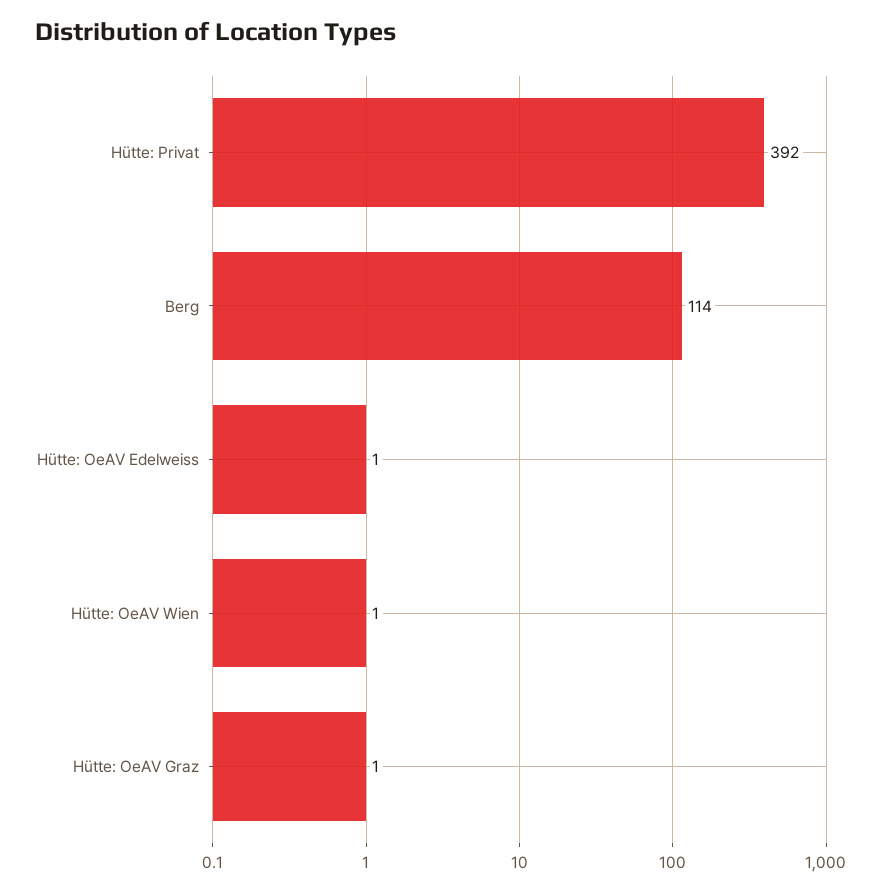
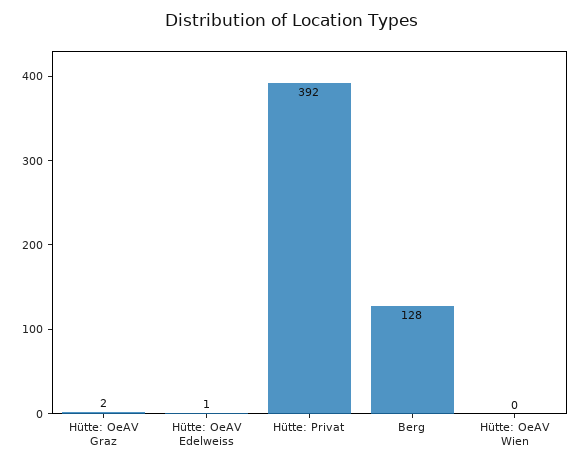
Berg: 114 -> 128
Hütte: OeAV Wien: 1 -> 0
Hütte: OeAV Graz: 1 -> 2

